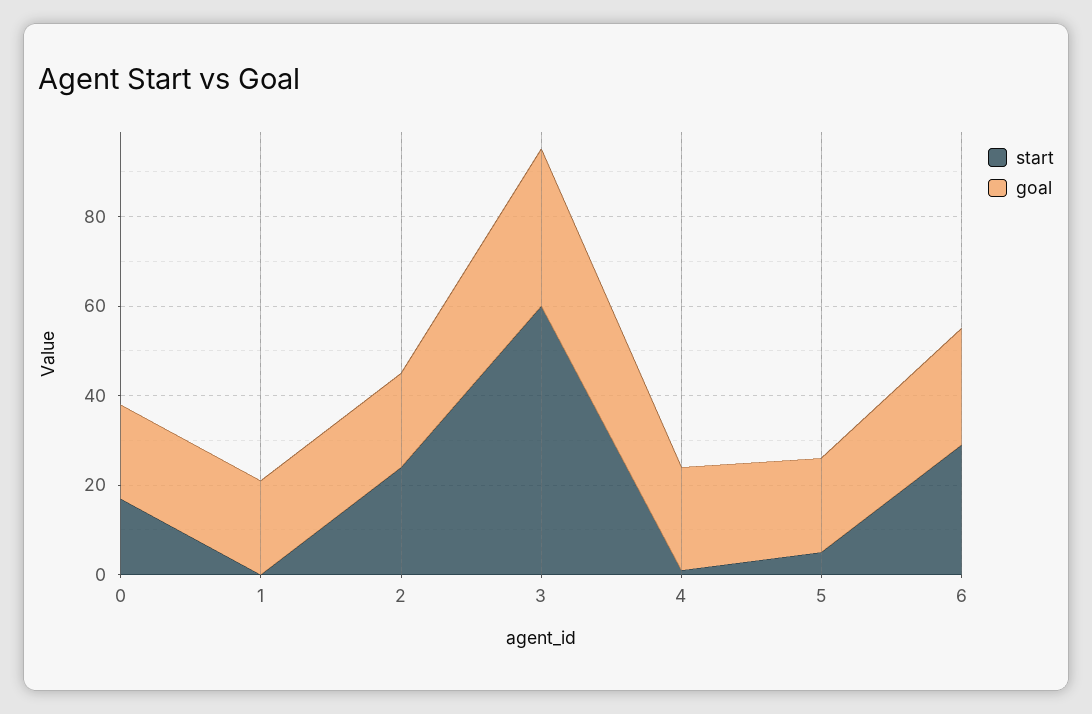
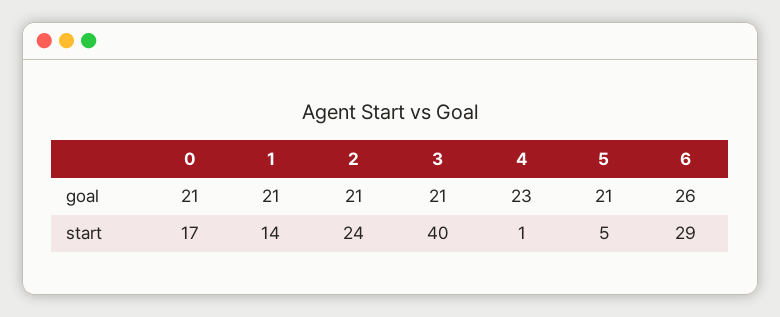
start, 1: 0 -> 14
start, 3: 60 -> 40
goal, 3: 35 -> 21

